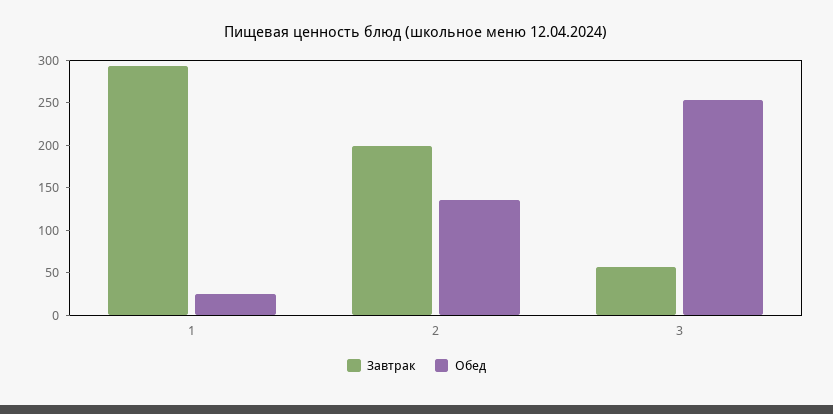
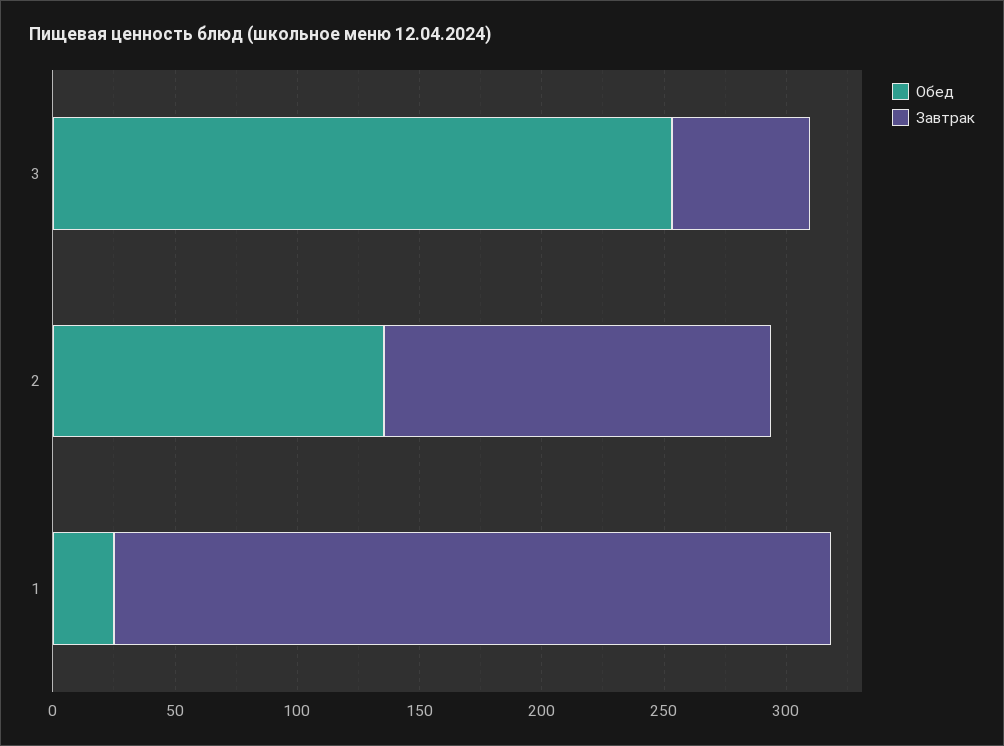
Завтрак, 2: 200 -> 160

